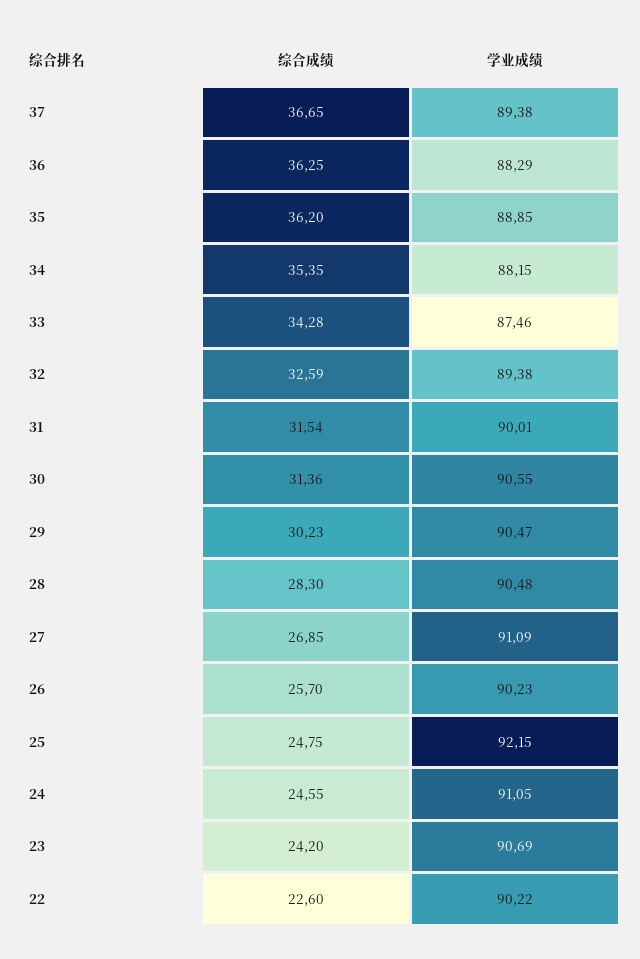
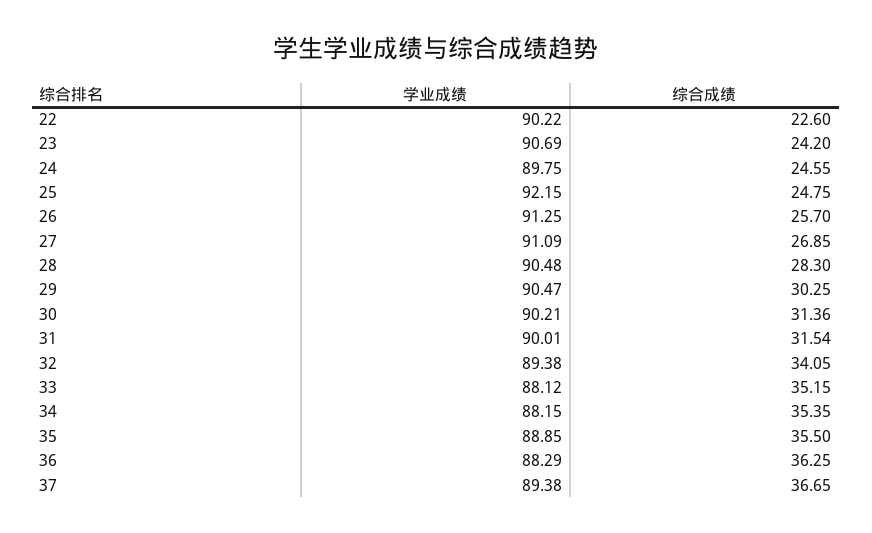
综合成绩, 35: 36.2 -> 35.5
综合成绩, 33: 34.28 -> 35.15
学业成绩, 33: 87.46 -> 88.12
综合成绩, 32: 32.59 -> 34.05
学业成绩, 30: 90.55 -> 90.21
综合成绩, 29: 30.23 -> 30.25
学业成绩, 26: 90.23 -> 91.25
学业成绩, 24: 91.05 -> 89.75

